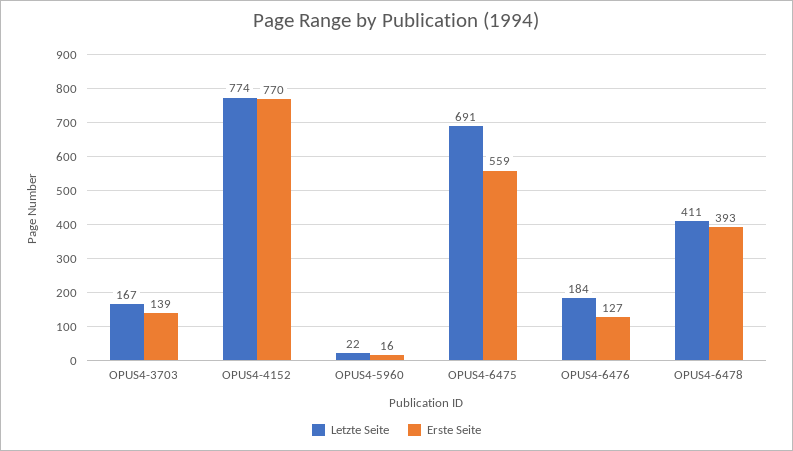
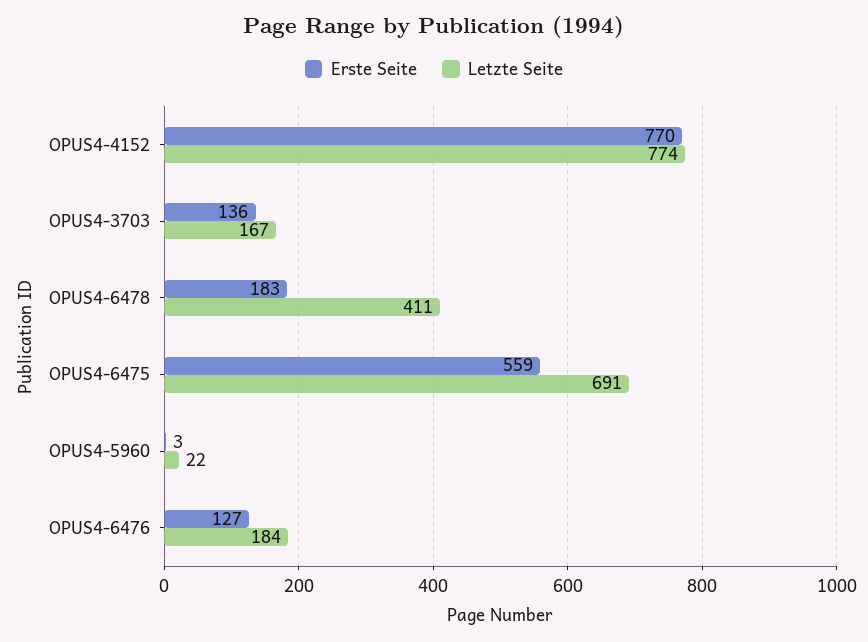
Erste Seite, OPUS4-3703: 139 -> 136
Erste Seite, OPUS4-5960: 16 -> 3
Erste Seite, OPUS4-6478: 393 -> 183

